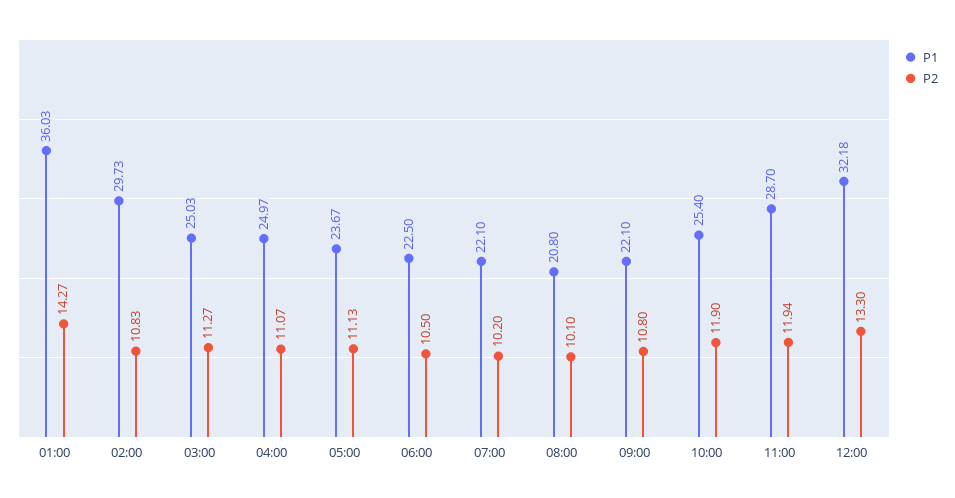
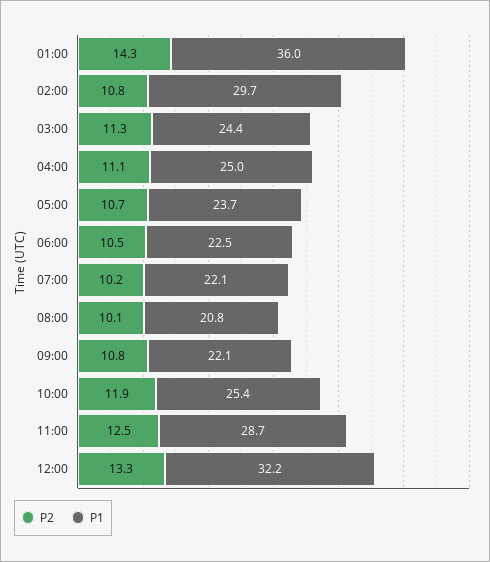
P1, 03:00: 25.03 -> 24.4
P2, 05:00: 11.13 -> 10.7
P2, 11:00: 11.94 -> 12.5

